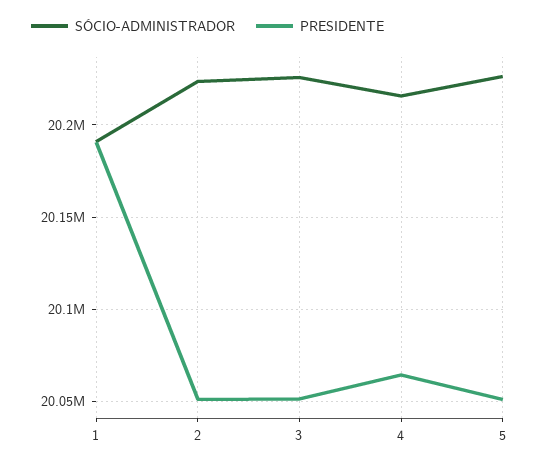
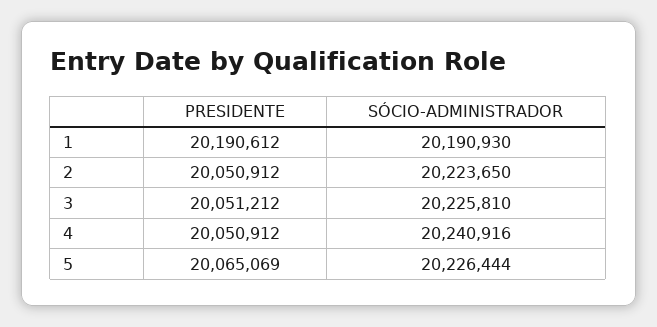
SÓCIO-ADMINISTRADOR, 4: 20215000 -> 20240916
PRESIDENTE, 4: 20065000 -> 20050912
PRESIDENTE, 5: 20050000 -> 20065069

